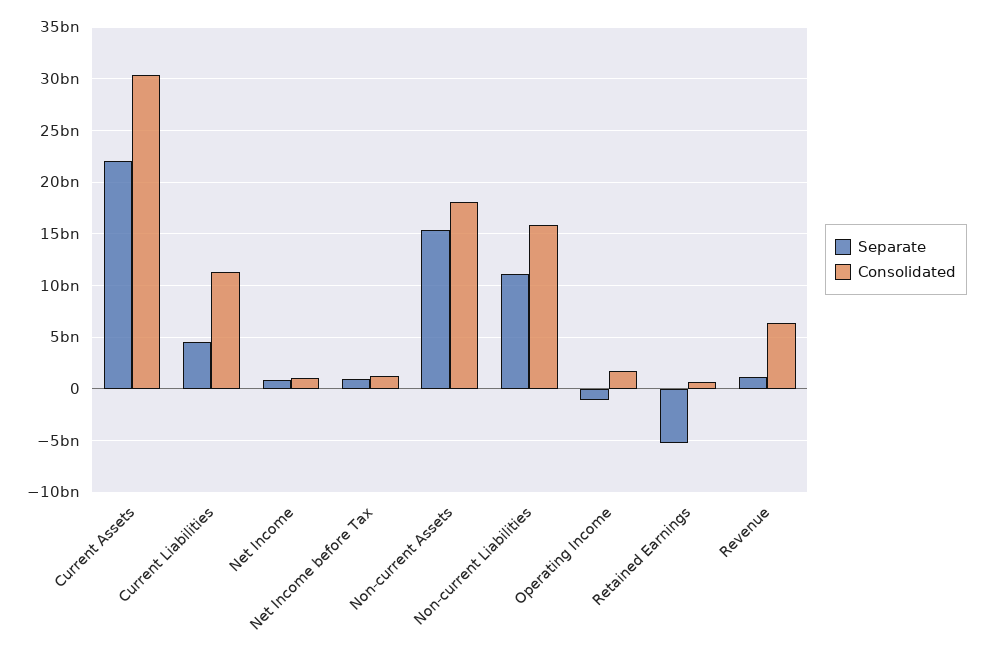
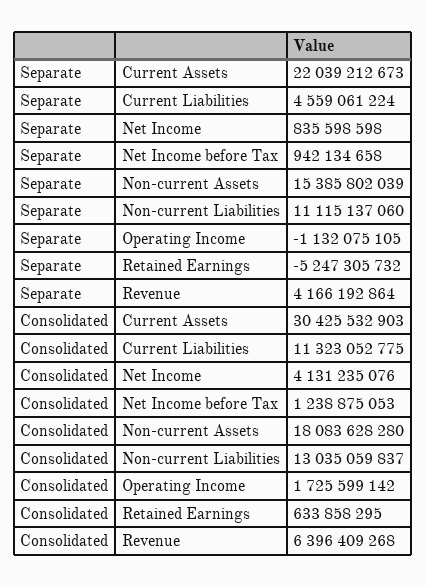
Consolidated, Net Income: 1000000000 -> 4131235076
Consolidated, Non-current Liabilities: 16000000000 -> 13035059837
Separate, Revenue: 1000000000 -> 4166192864

